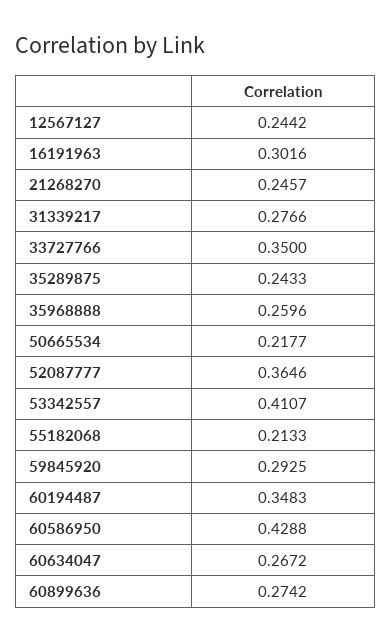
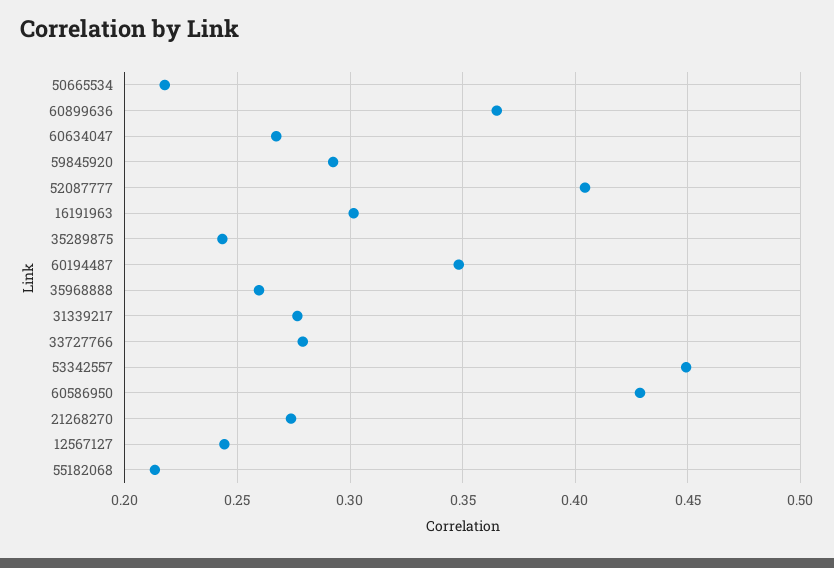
21268270: 0.2457 -> 0.275
33727766: 0.35 -> 0.28
52087777: 0.3646 -> 0.405
53342557: 0.4107 -> 0.45
60899636: 0.2742 -> 0.365

